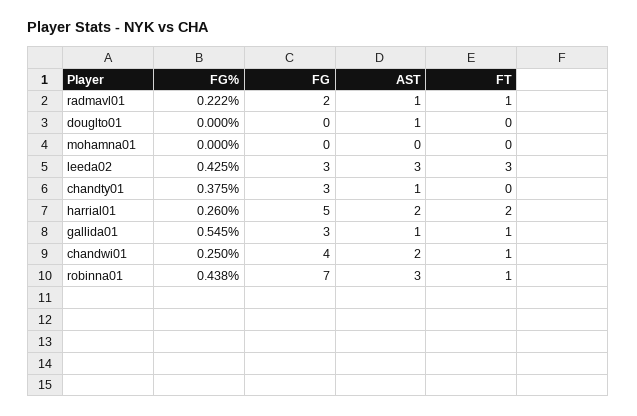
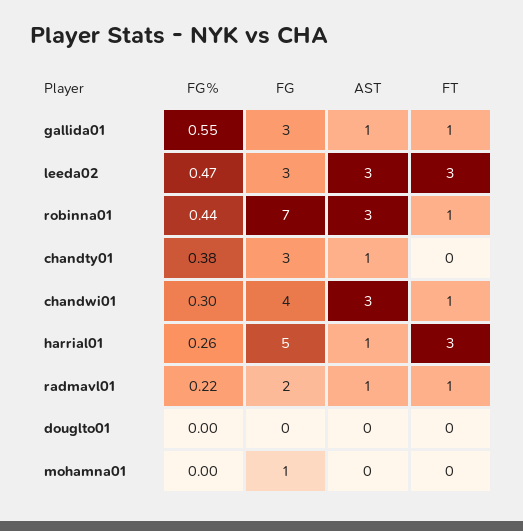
AST, douglto01: 1 -> 0
FG, mohamna01: 0 -> 1
FG%, leeda02: 0.425 -> 0.47
AST, harrial01: 2 -> 1
FT, harrial01: 2 -> 3
FG%, chandwi01: 0.25 -> 0.3
AST, chandwi01: 2 -> 3

